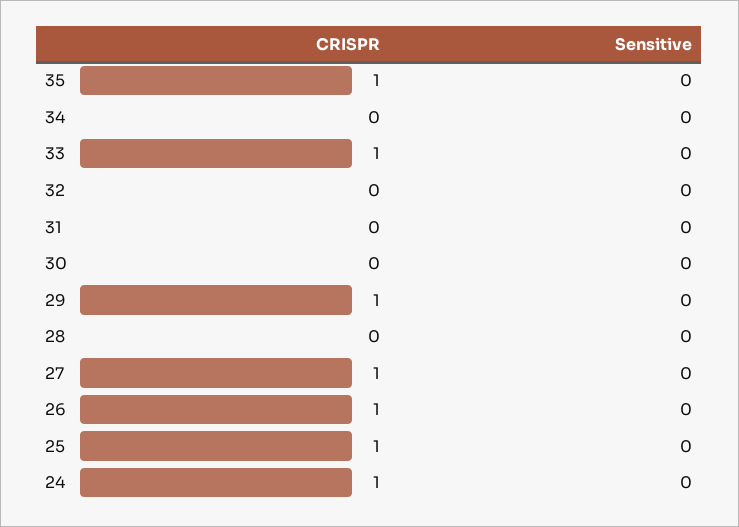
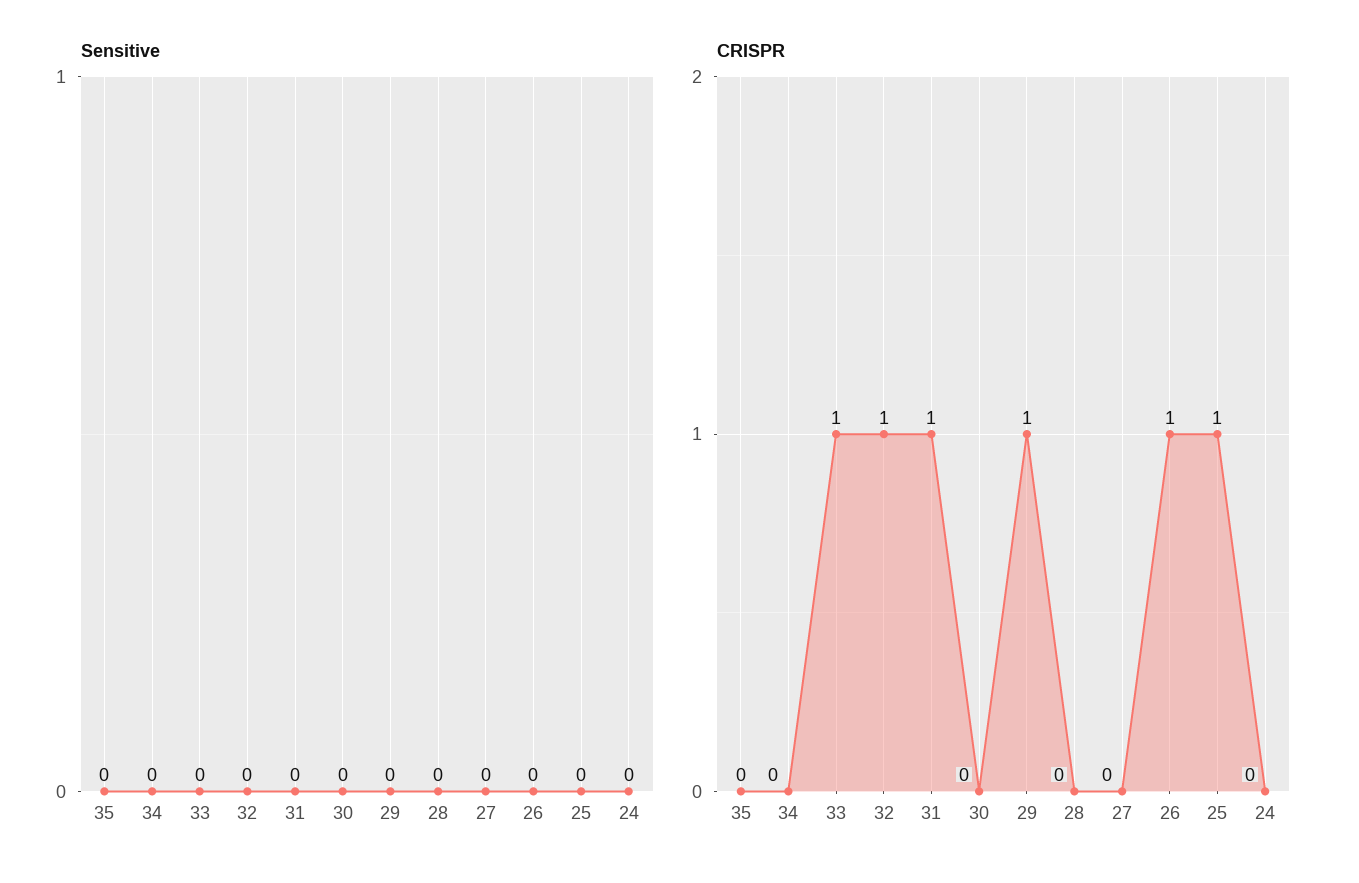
CRISPR, 35: 1 -> 0
CRISPR, 32: 0 -> 1
CRISPR, 31: 0 -> 1
CRISPR, 27: 1 -> 0
CRISPR, 24: 1 -> 0

